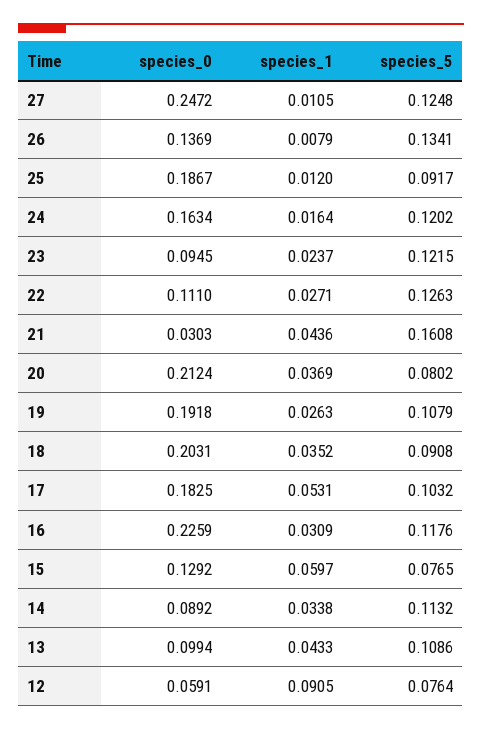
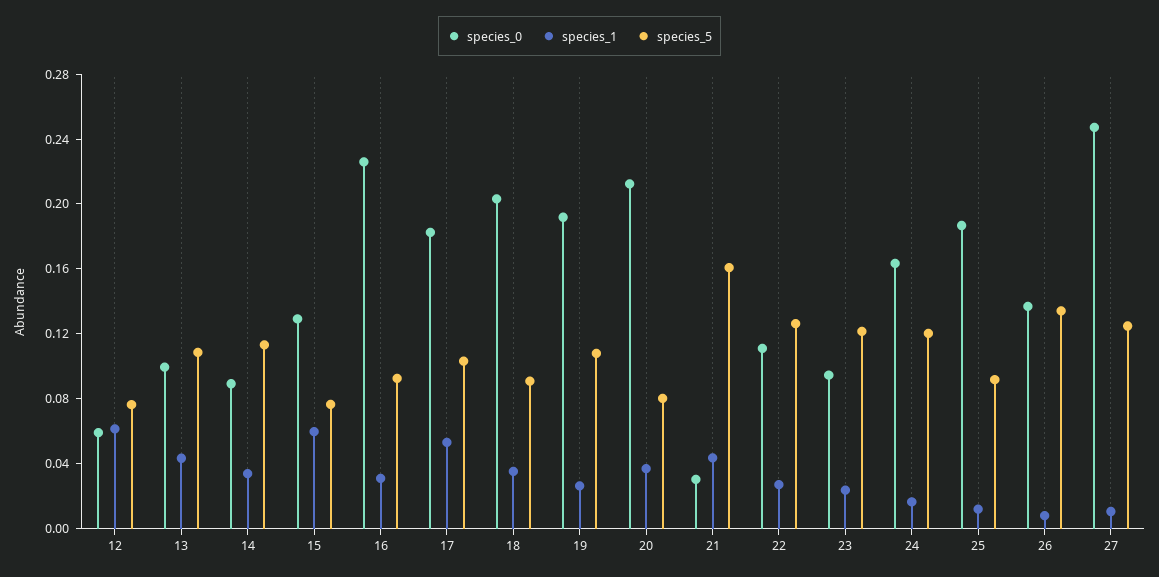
species_5, 16: 0.1176 -> 0.09
species_1, 12: 0.0905 -> 0.06

